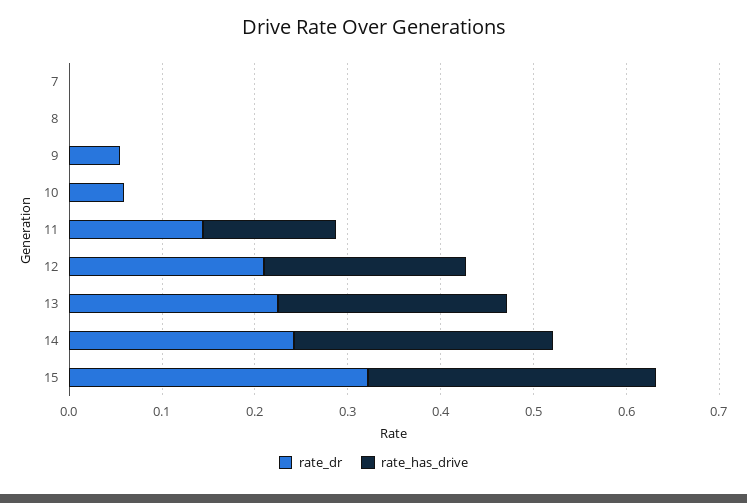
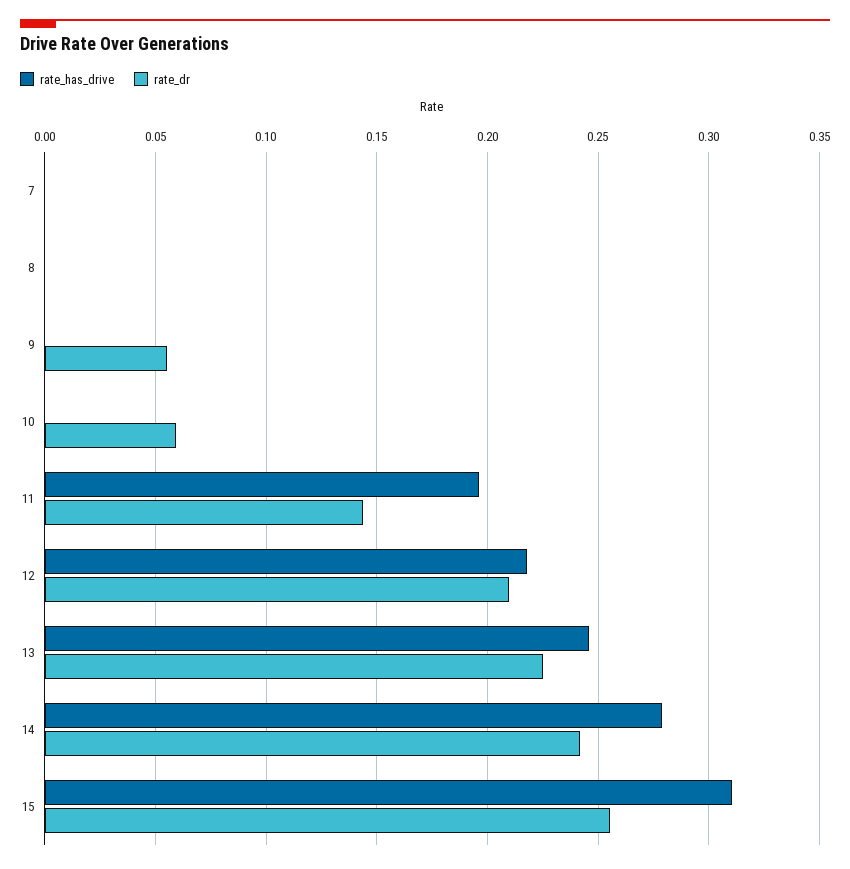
rate_has_drive, 11: 0.14 -> 0.195
rate_dr, 15: 0.32 -> 0.255

